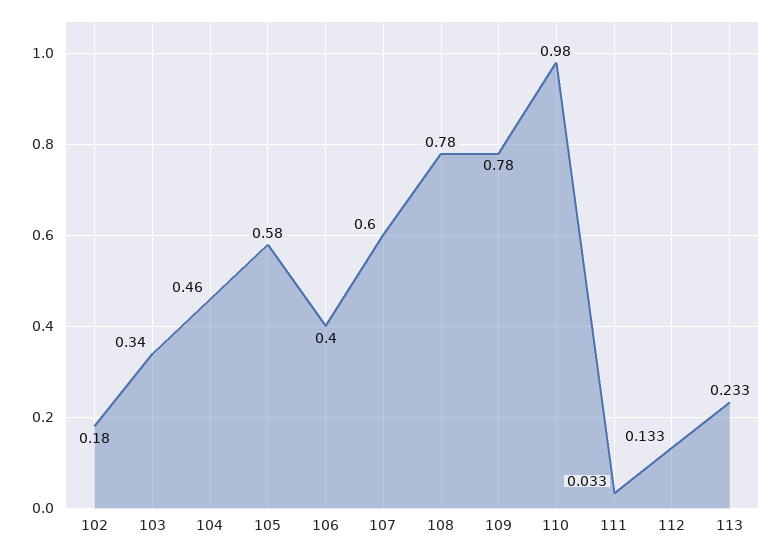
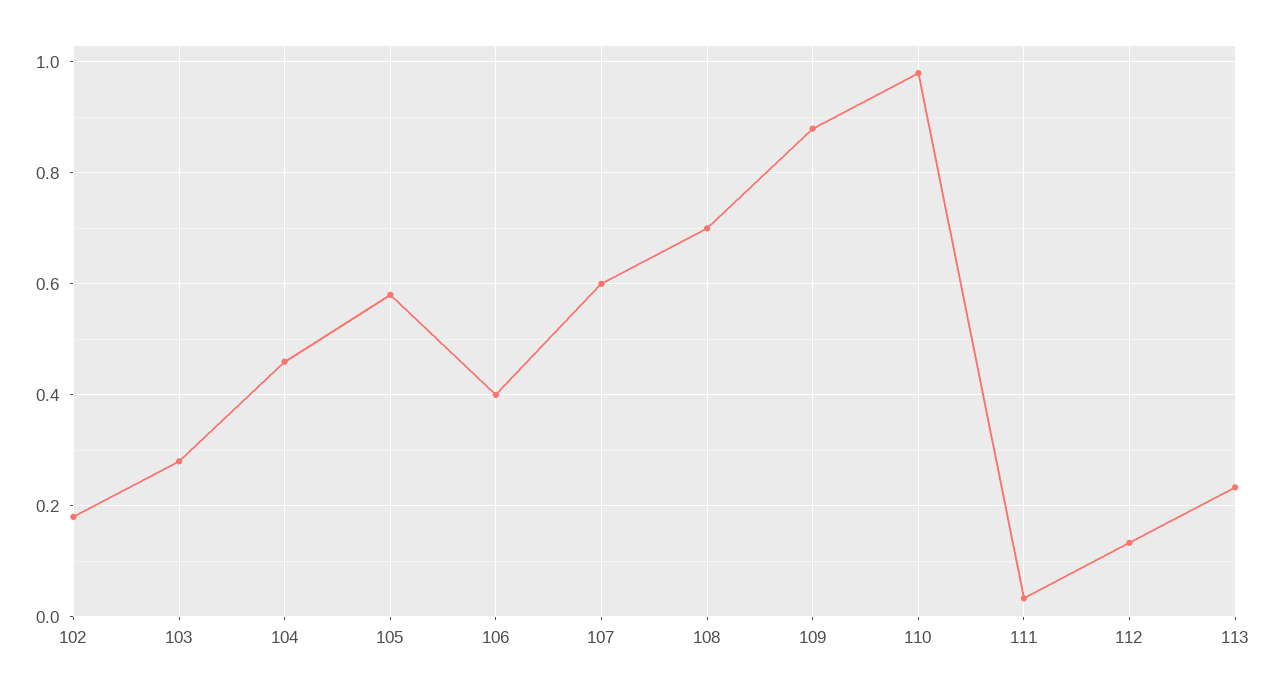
103: 0.34 -> 0.28
108: 0.78 -> 0.7
109: 0.78 -> 0.88

